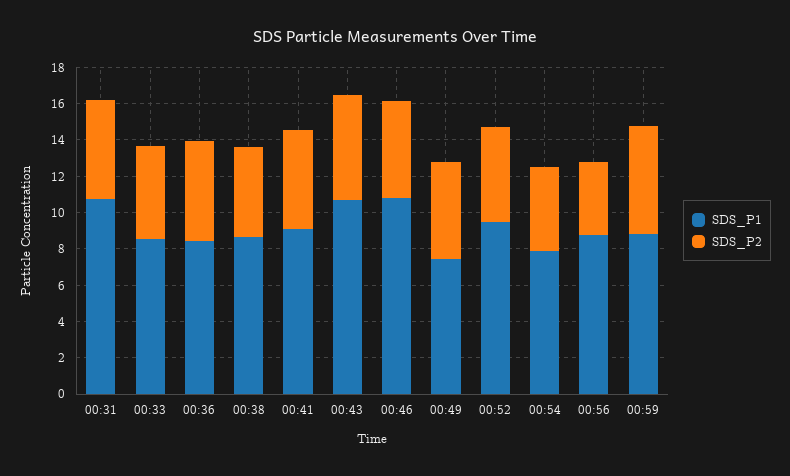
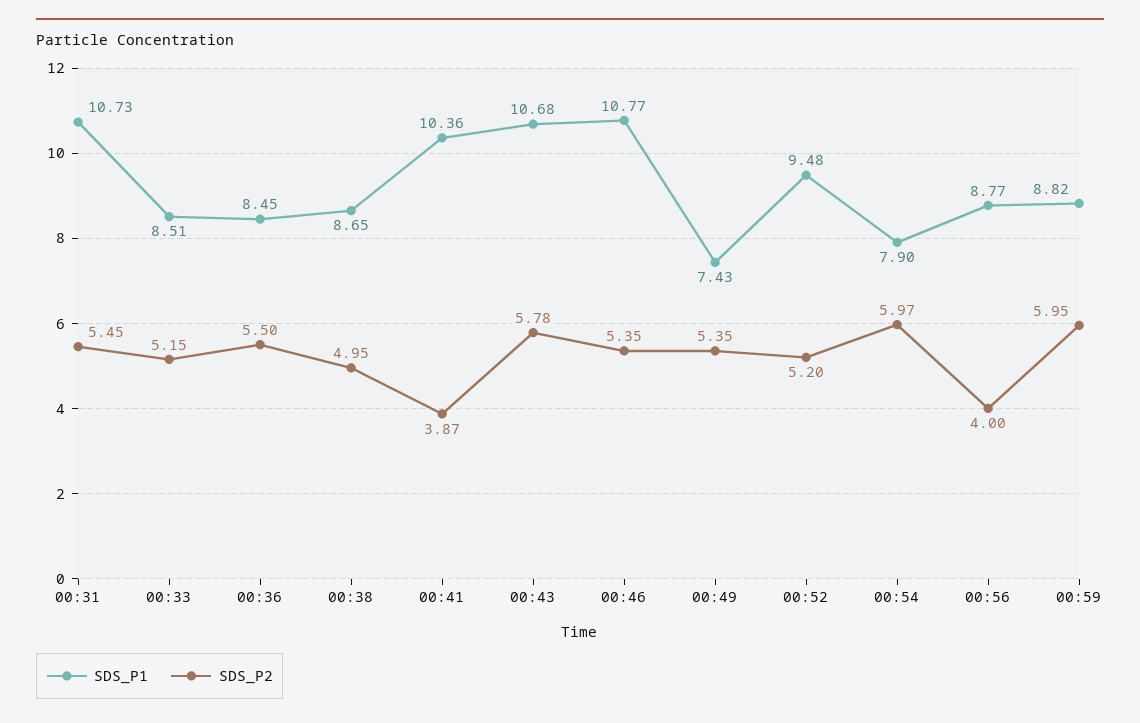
SDS_P1, 00:41: 9 -> 10.36
SDS_P2, 00:41: 5.5 -> 3.87
SDS_P2, 00:54: 4.5 -> 5.97

